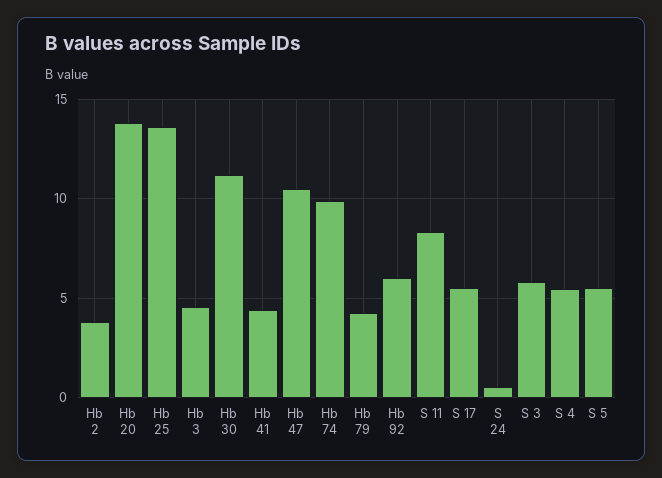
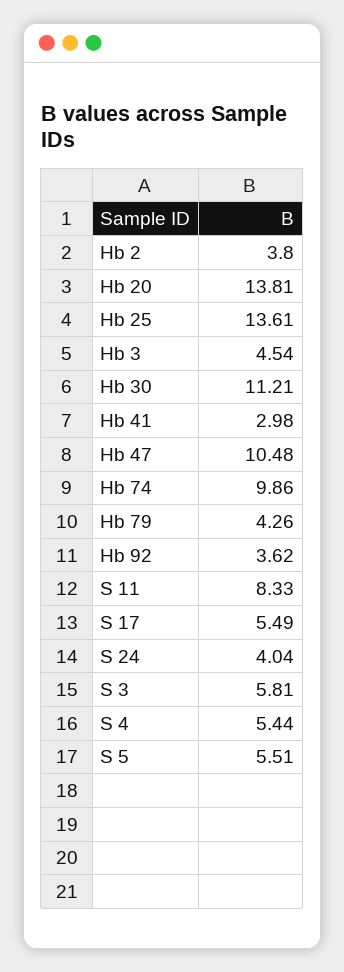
Hb 41: 4.5 -> 2.98
Hb 92: 6 -> 3.62
S 24: 0.5 -> 4.04

